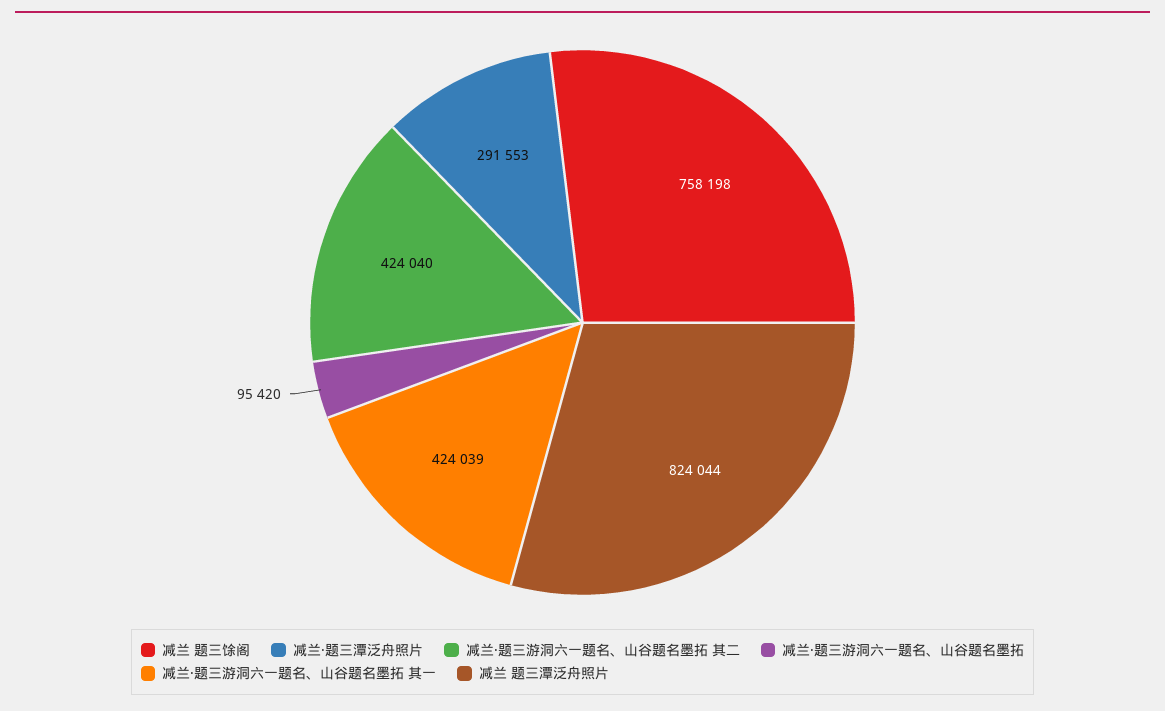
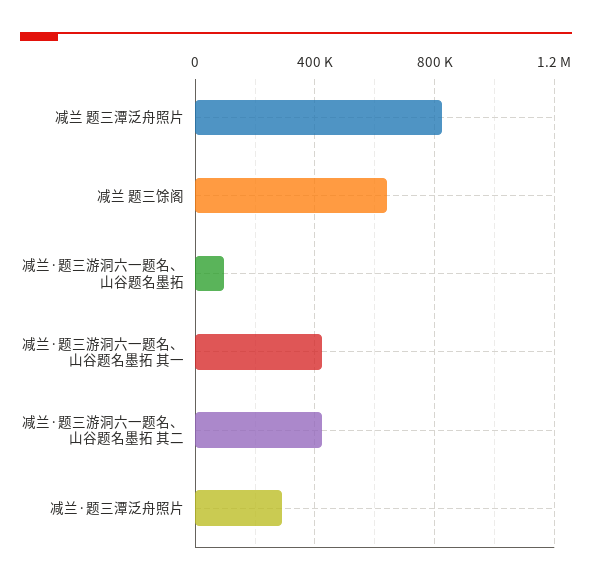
减兰 题三馀阁: 758198 -> 650000

